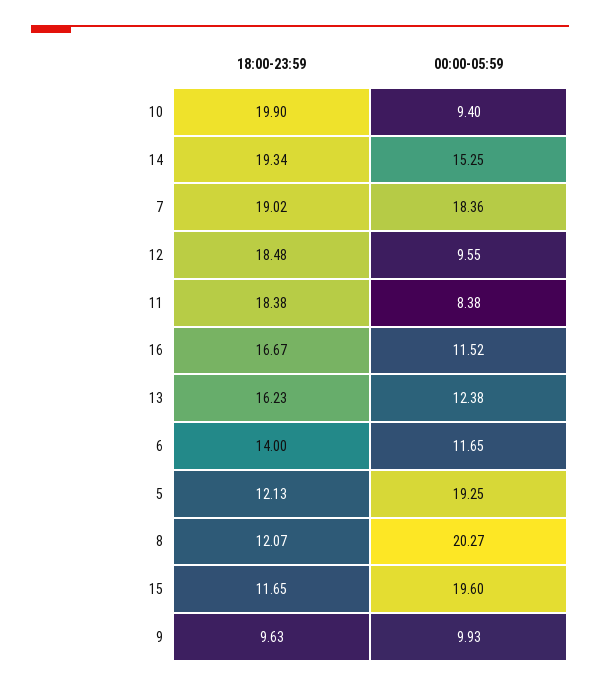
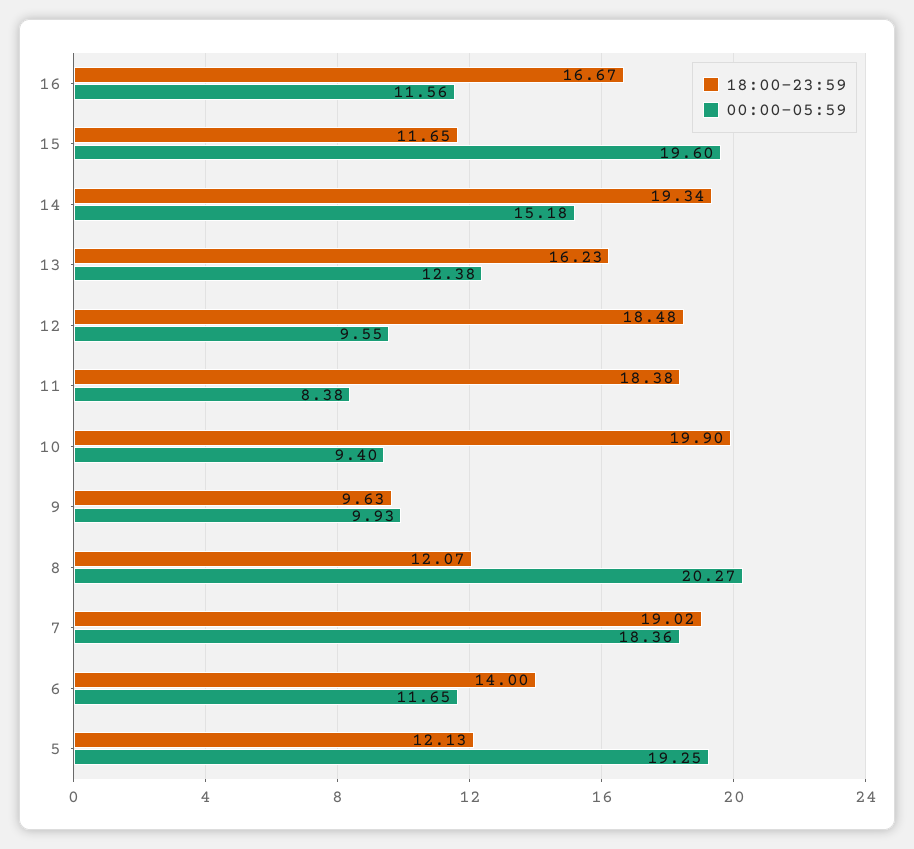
00:00-05:59, 14: 15.25 -> 15.18
00:00-05:59, 16: 11.52 -> 11.56

